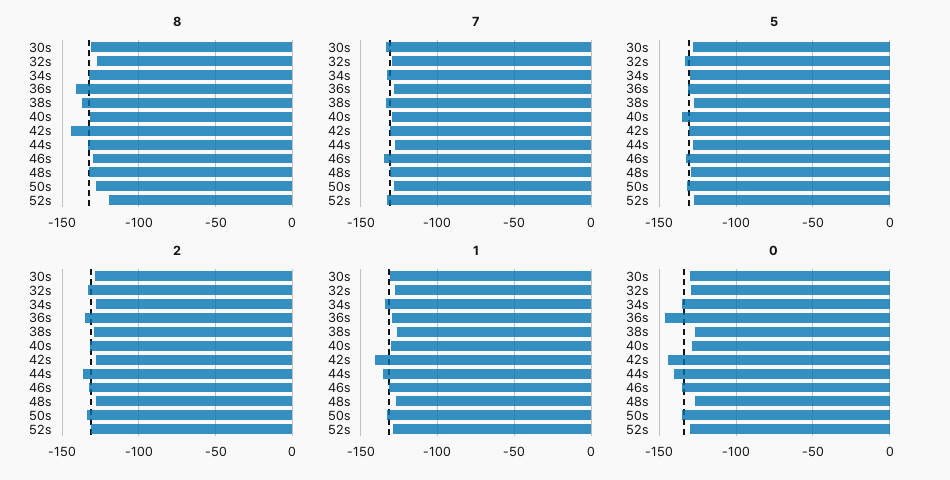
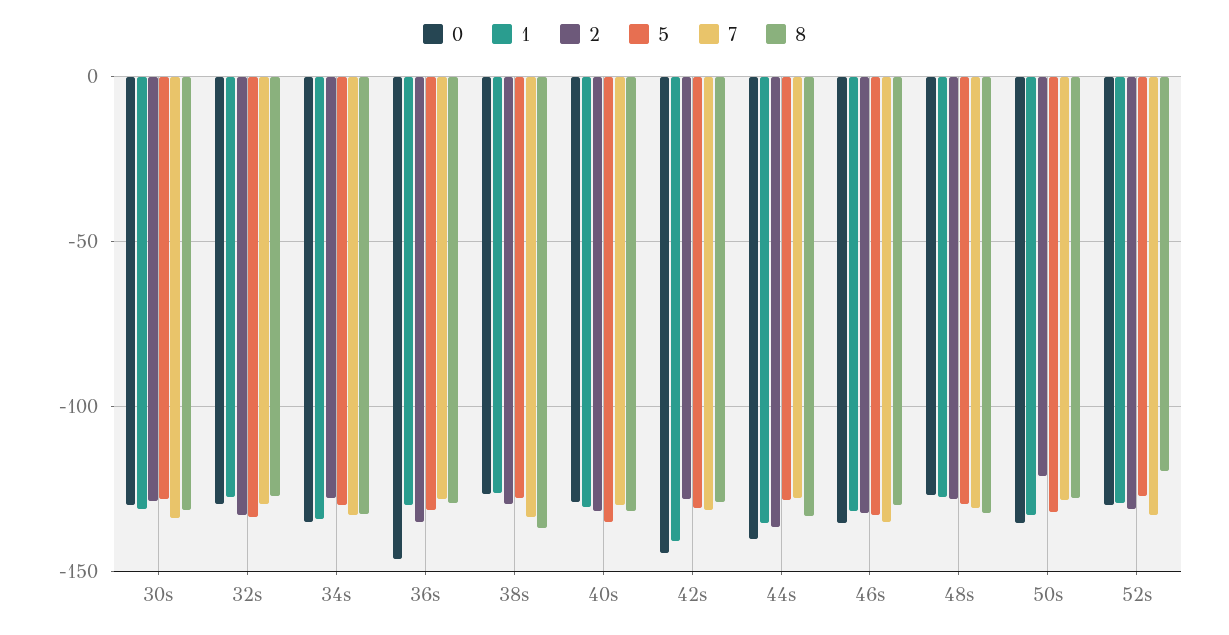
8, 36s: -140 -> -130
8, 42s: -145 -> -130
2, 50s: -135 -> -120

